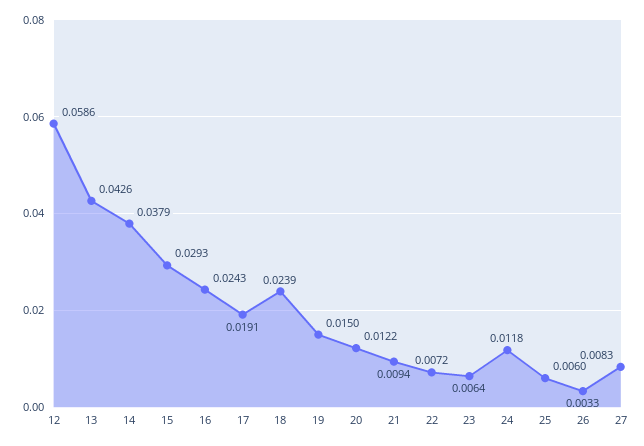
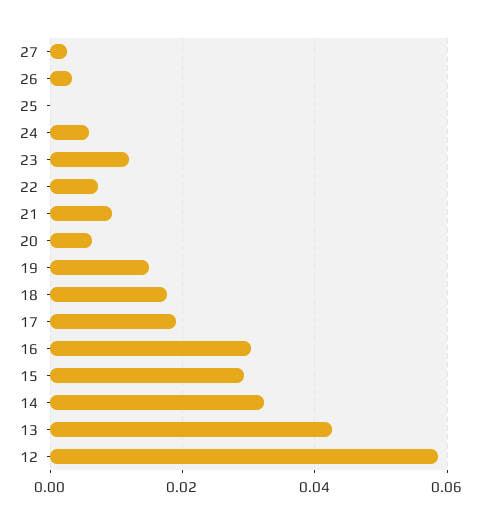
14: 0.0379 -> 0.032
16: 0.0243 -> 0.03
18: 0.0239 -> 0.018
20: 0.0122 -> 0.006
23: 0.0064 -> 0.012
24: 0.0118 -> 0.006
25: 0.006 -> 0
27: 0.0083 -> 0.002

